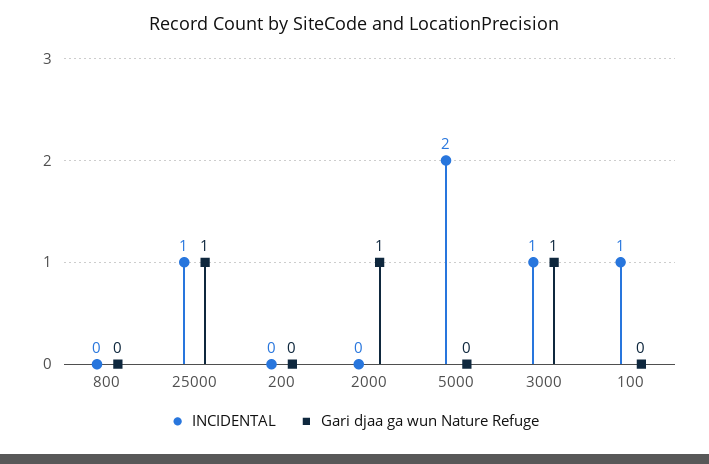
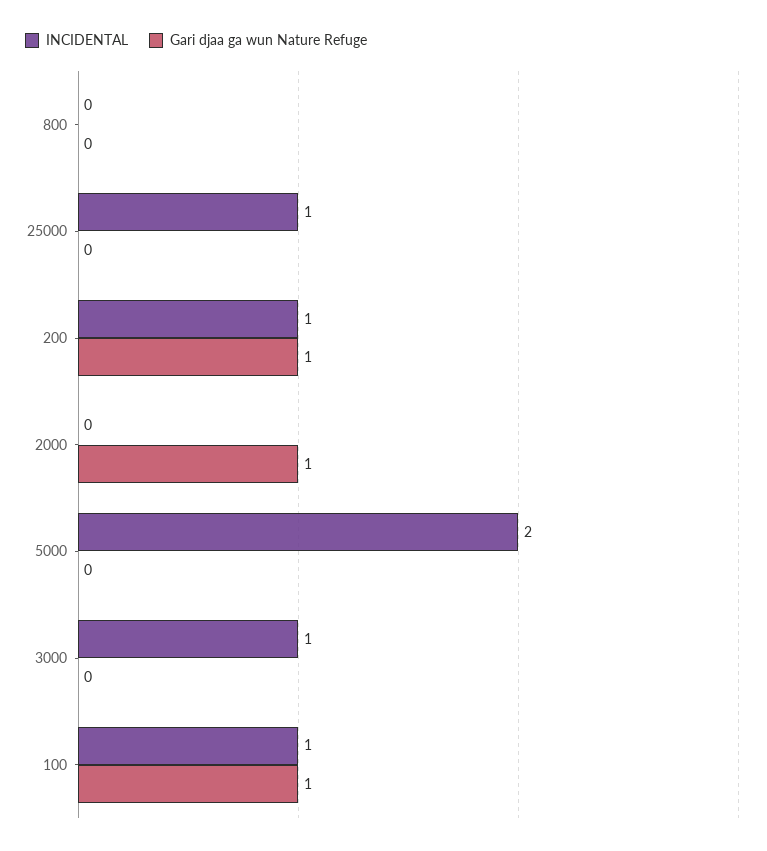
Gari djaa ga wun Nature Refuge, 25000: 1 -> 0
INCIDENTAL, 200: 0 -> 1
Gari djaa ga wun Nature Refuge, 200: 0 -> 1
Gari djaa ga wun Nature Refuge, 3000: 1 -> 0
Gari djaa ga wun Nature Refuge, 100: 0 -> 1

